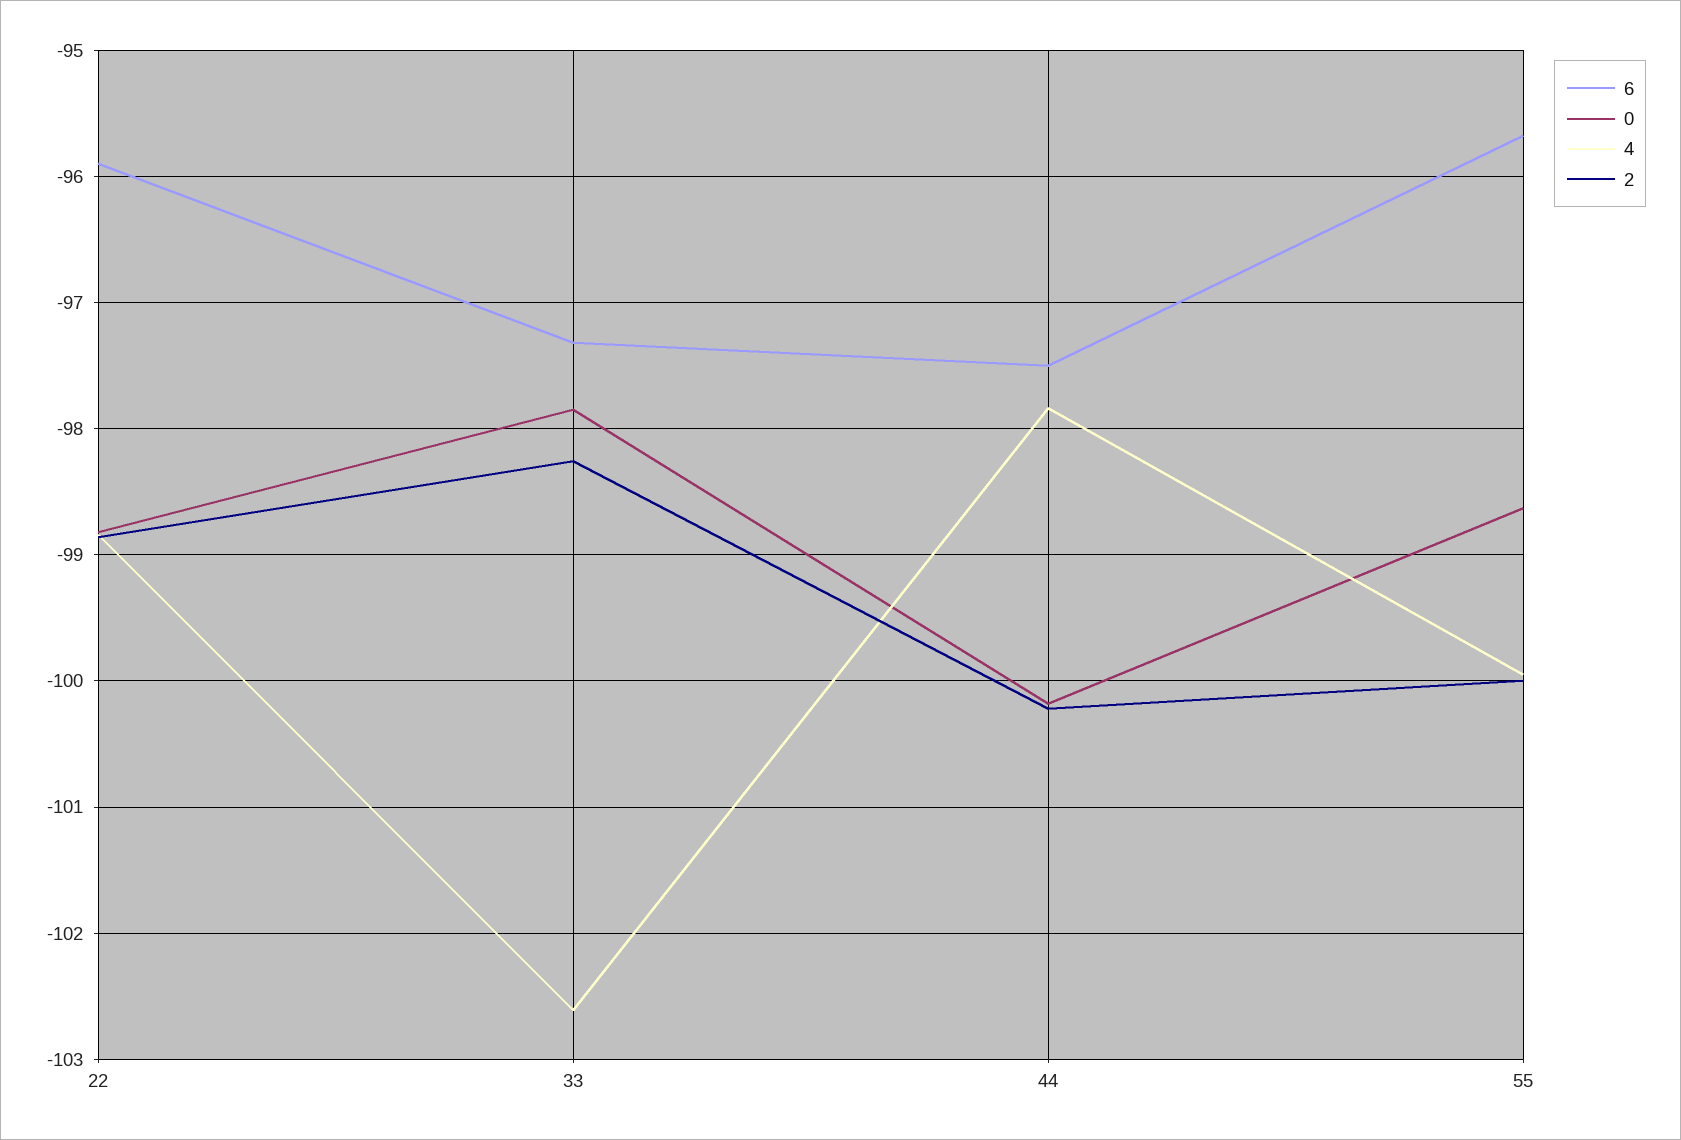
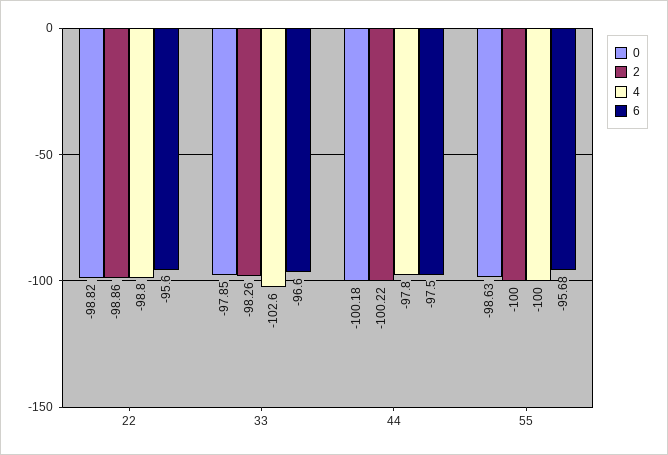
6, 22: -95.9 -> -95.6
6, 33: -97.3 -> -96.6

